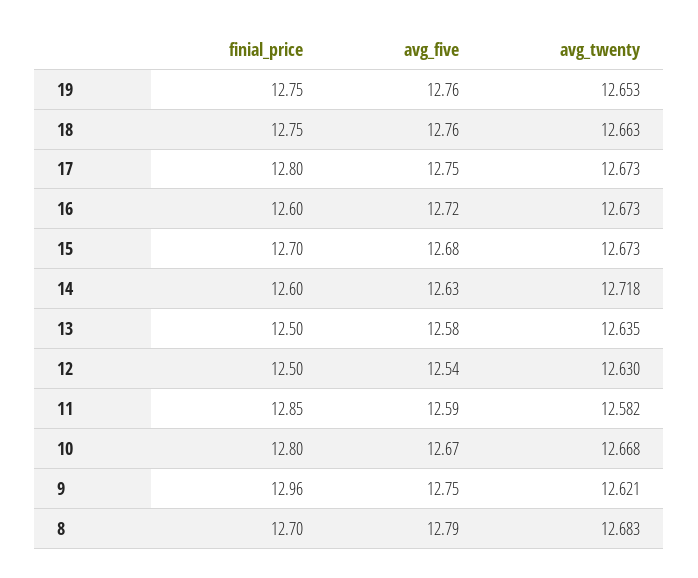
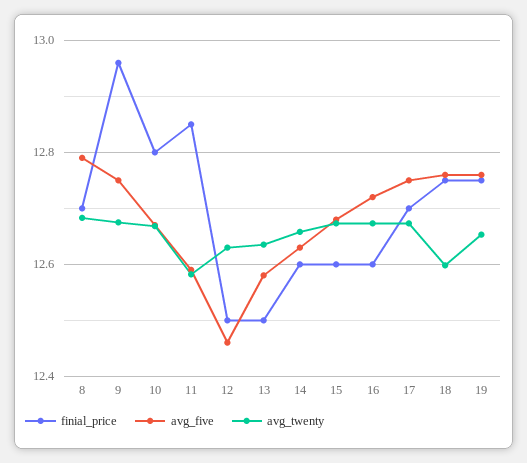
avg_twenty, 18: 12.663 -> 12.6
finial_price, 17: 12.8 -> 12.7
finial_price, 15: 12.7 -> 12.6
avg_twenty, 14: 12.718 -> 12.66
avg_five, 12: 12.54 -> 12.46
avg_twenty, 9: 12.621 -> 12.68

